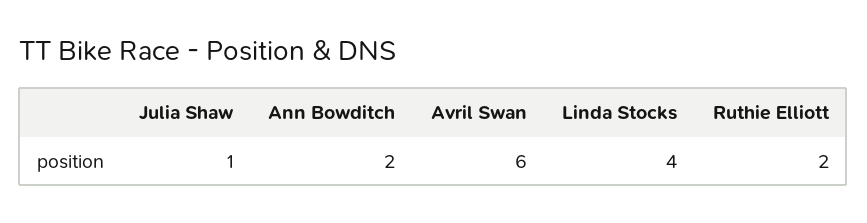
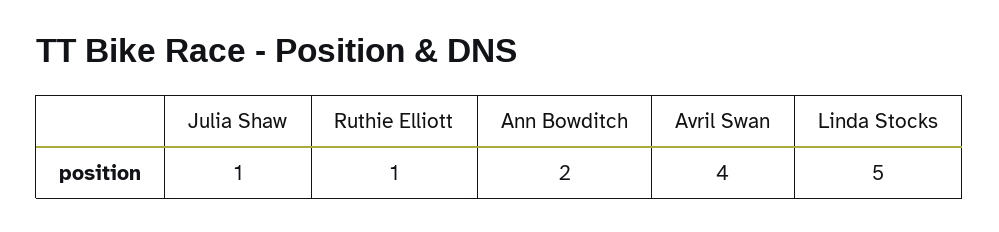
Avril Swan: 6 -> 4
Linda Stocks: 4 -> 5
Ruthie Elliott: 2 -> 1

